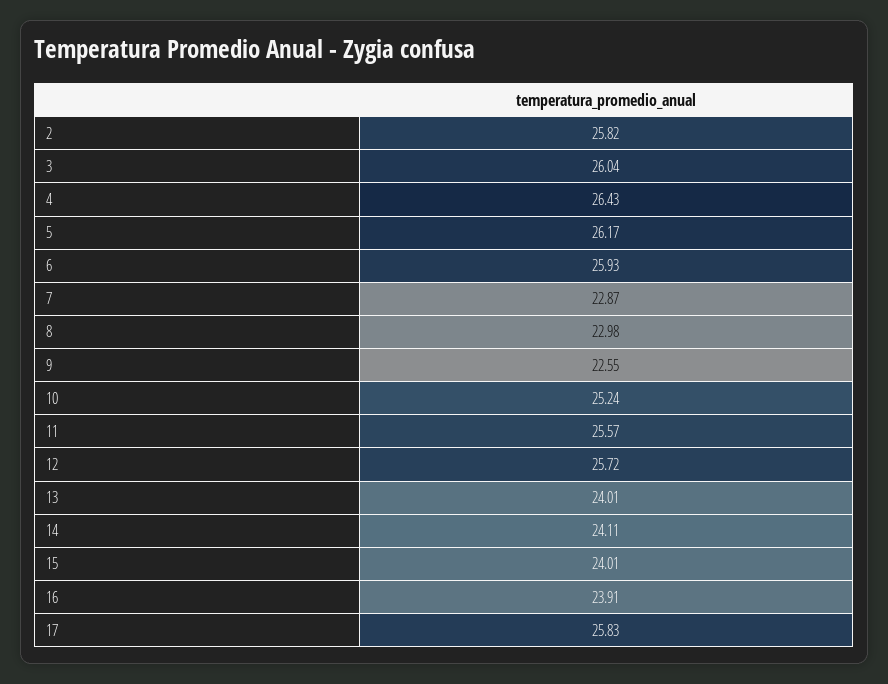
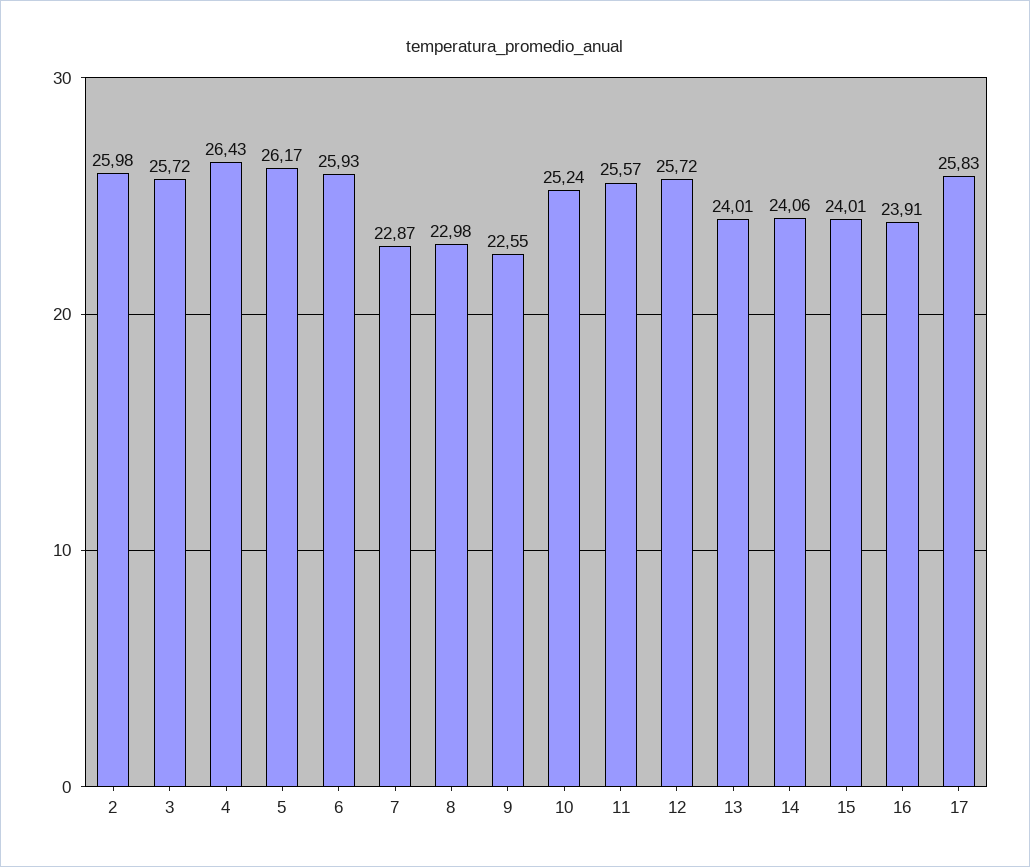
2: 25.82 -> 25.98
3: 26.04 -> 25.72
14: 24.11 -> 24.06

